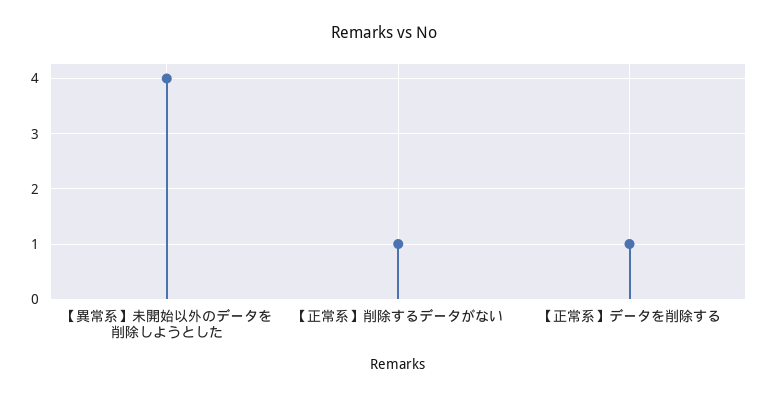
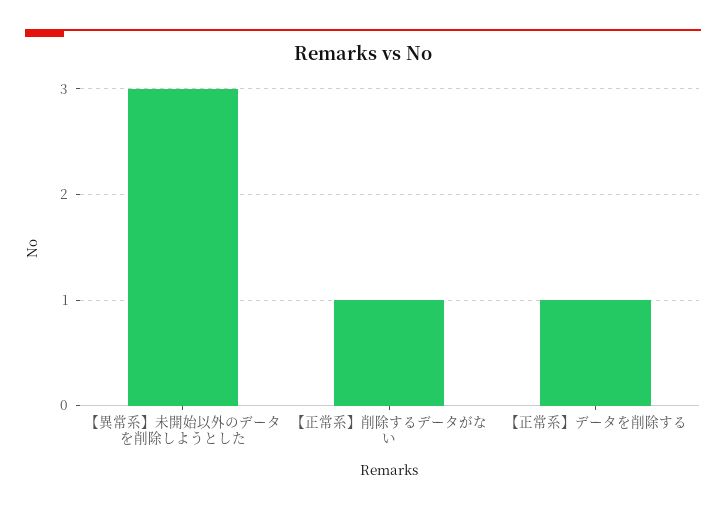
【異常系】未開始以外のデータを削除しようとした: 4 -> 3

